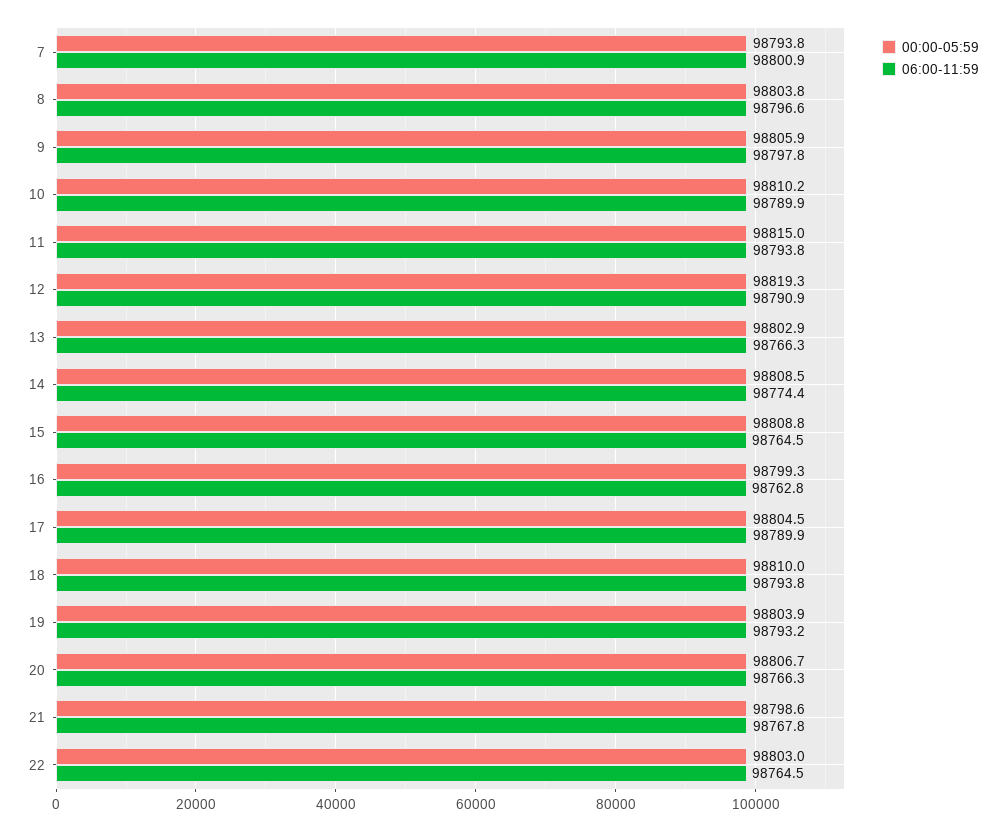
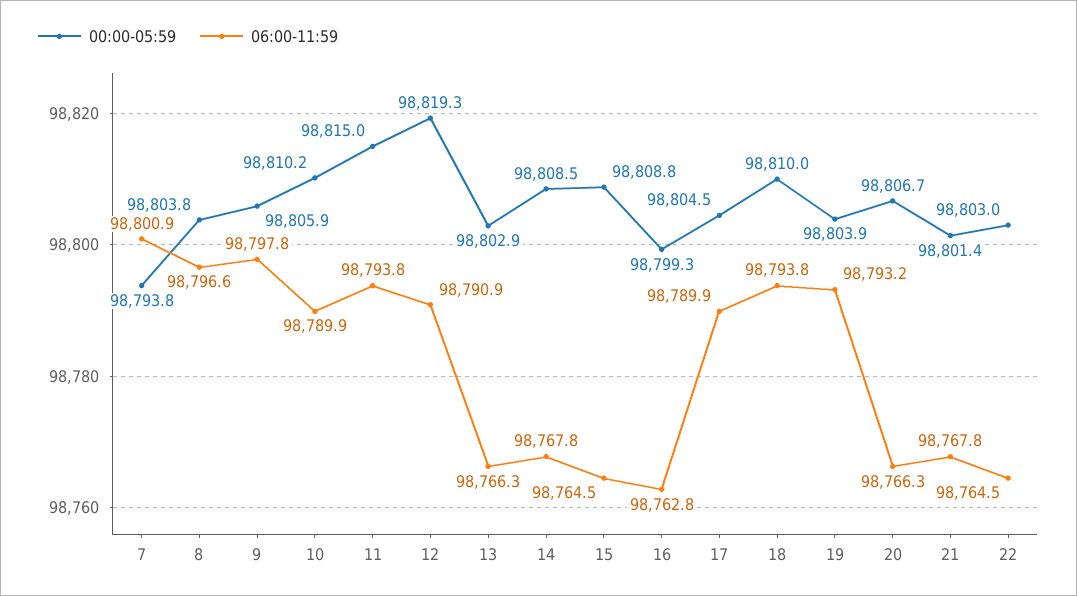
06:00-11:59, 14: 98774.4 -> 98767.8
00:00-05:59, 21: 98798.6 -> 98801.4

